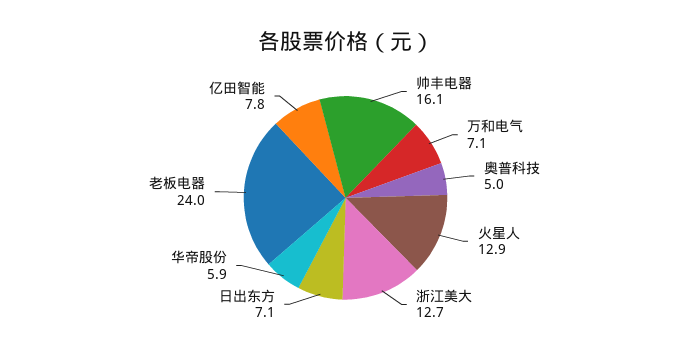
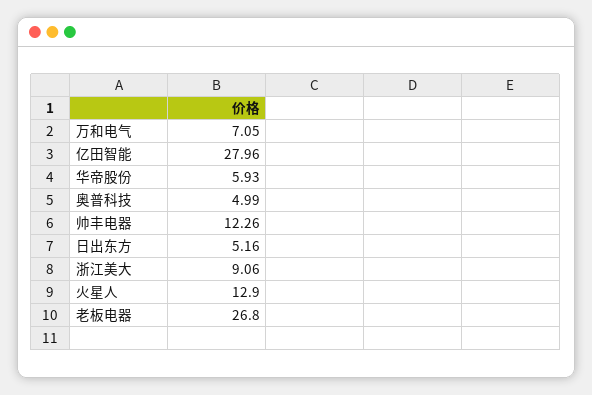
帅丰电器: 16.1 -> 12.26
浙江美大: 12.7 -> 9.06
日出东方: 7.1 -> 5.16
老板电器: 24 -> 26.8
亿田智能: 7.8 -> 27.96

